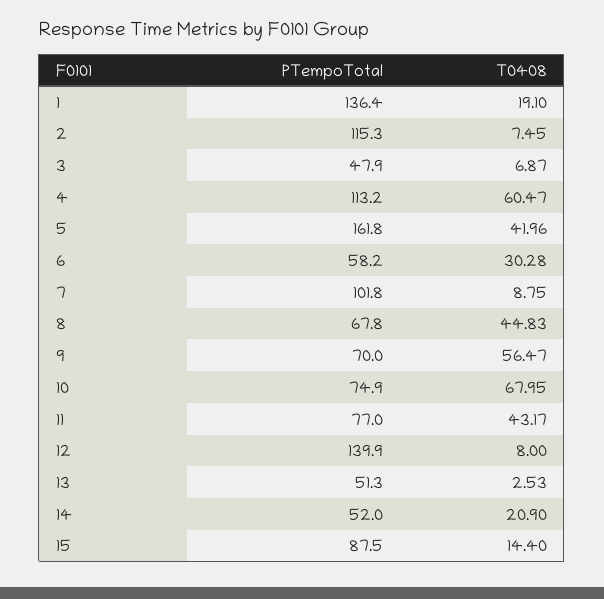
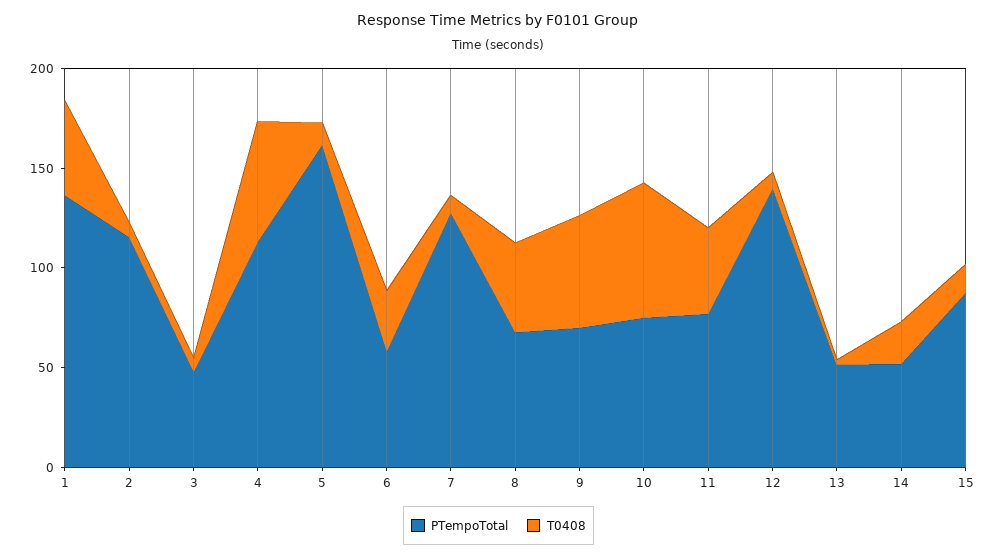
T0408, 1: 19.1 -> 50
T0408, 5: 41.96 -> 10
PTempoTotal, 7: 101.8 -> 130

